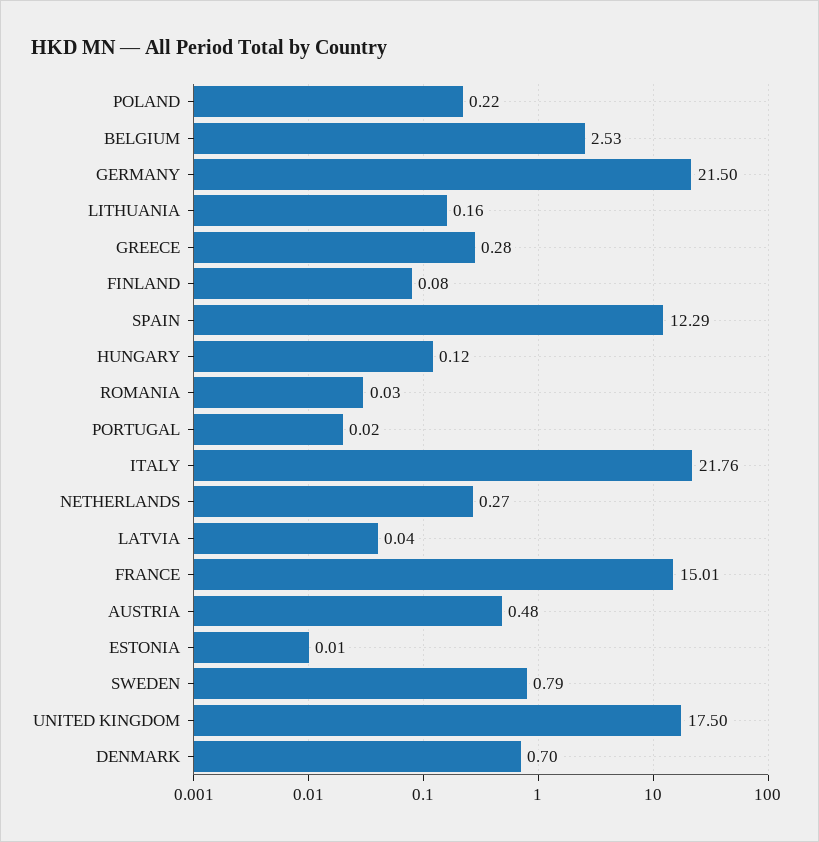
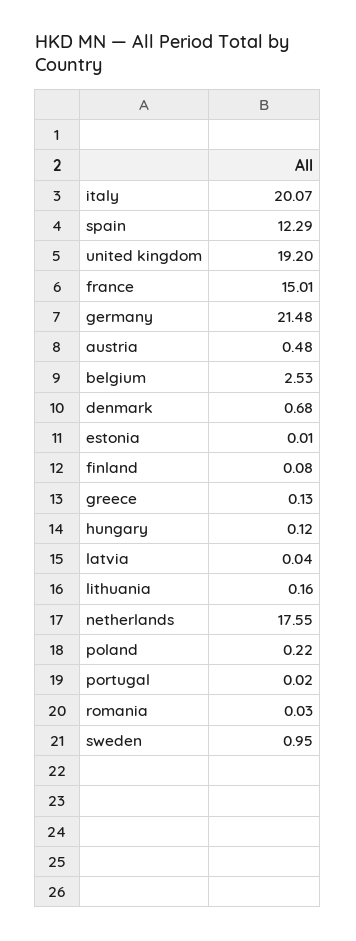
GERMANY: 21.5 -> 21.48
GREECE: 0.28 -> 0.13
ITALY: 21.76 -> 20.07
NETHERLANDS: 0.27 -> 17.55
SWEDEN: 0.79 -> 0.95
UNITED KINGDOM: 17.5 -> 19.2
DENMARK: 0.7 -> 0.68

